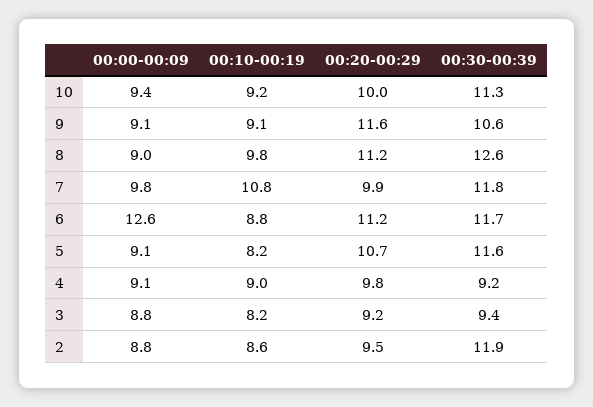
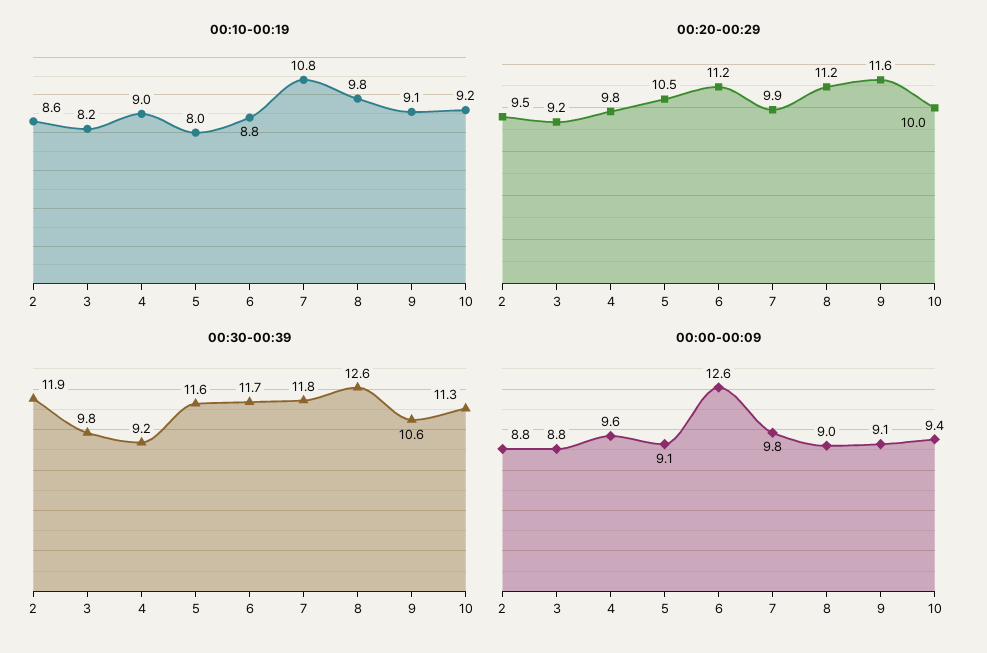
00:10-00:19, 5: 8.2 -> 8
00:20-00:29, 5: 10.7 -> 10.5
00:00-00:09, 4: 9.1 -> 9.6
00:30-00:39, 3: 9.4 -> 9.8

